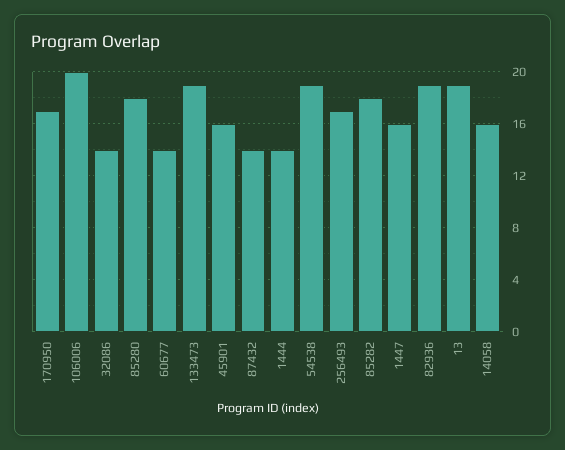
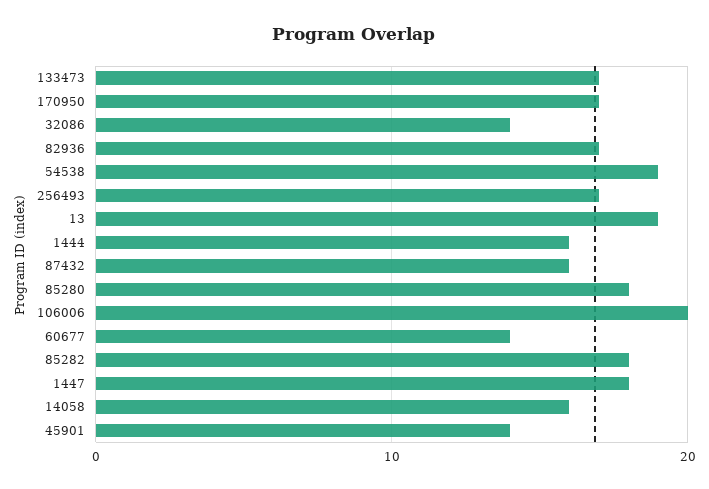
133473: 19 -> 17
45901: 16 -> 14
87432: 14 -> 16
1444: 14 -> 16
1447: 16 -> 18
82936: 19 -> 17

